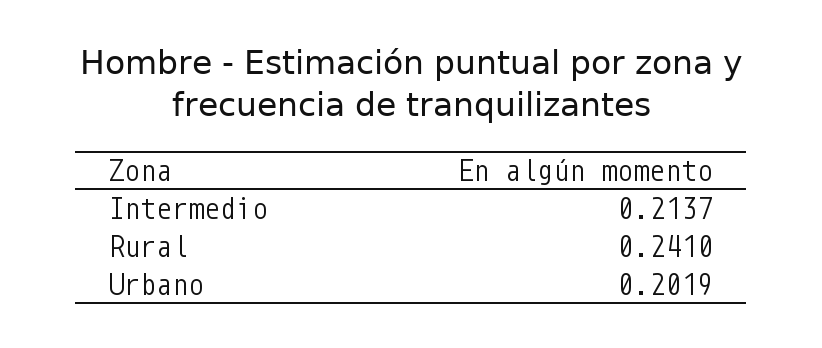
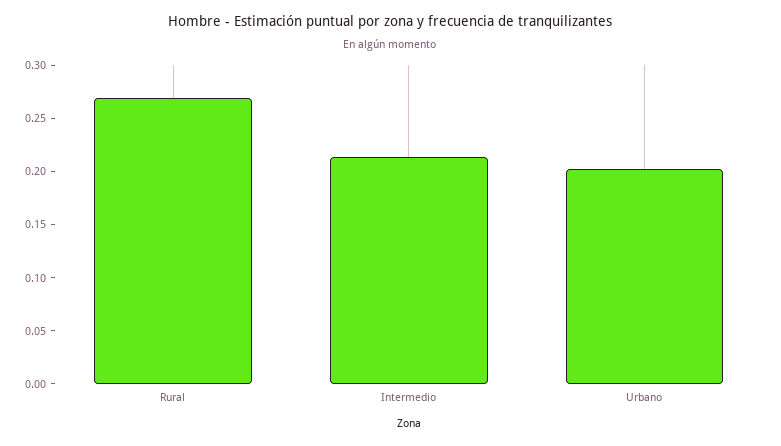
Rural: 0.241 -> 0.27

